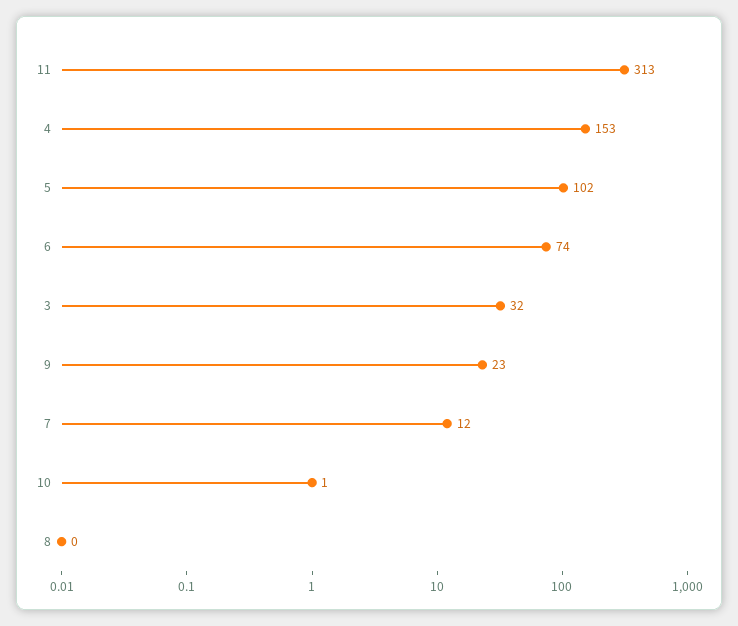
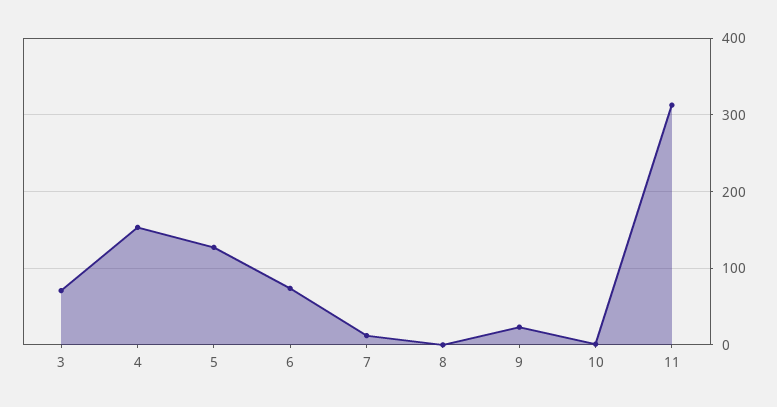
5: 102 -> 130
3: 32 -> 70

